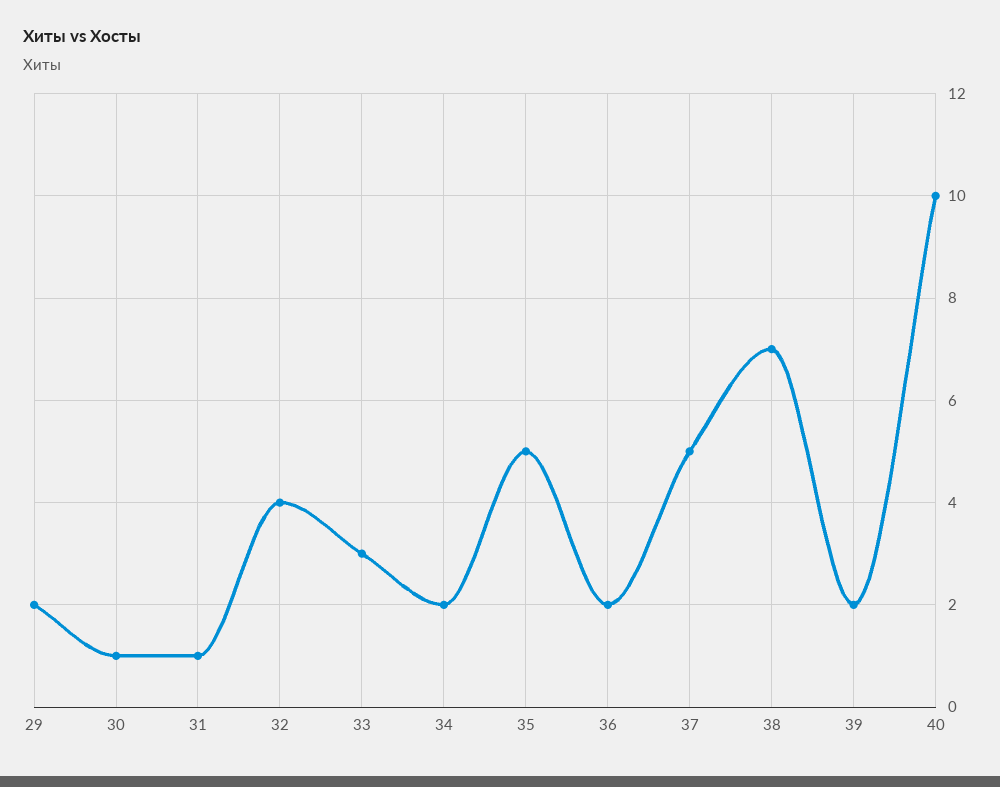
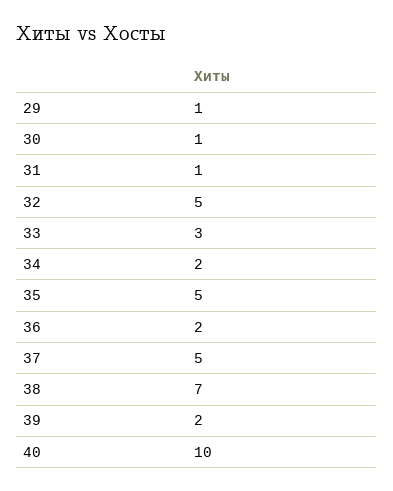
29: 2 -> 1
32: 4 -> 5

